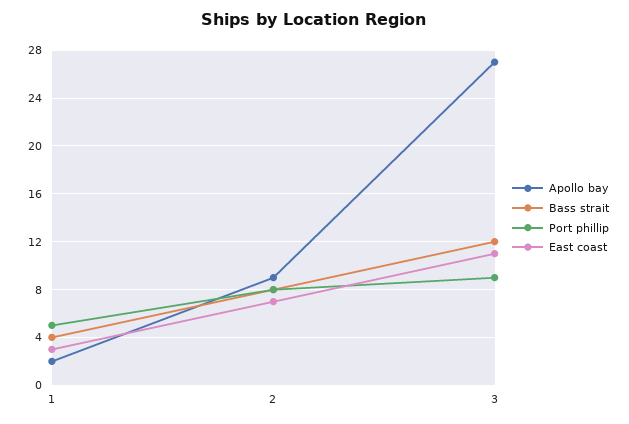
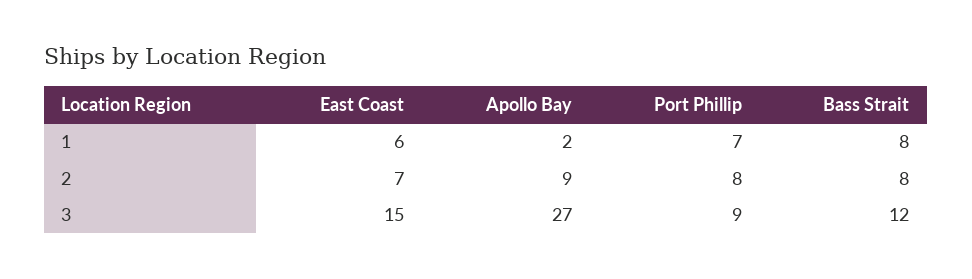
Bass strait, 1: 4 -> 8
Port phillip, 1: 5 -> 7
East coast, 1: 3 -> 6
East coast, 3: 11 -> 15

